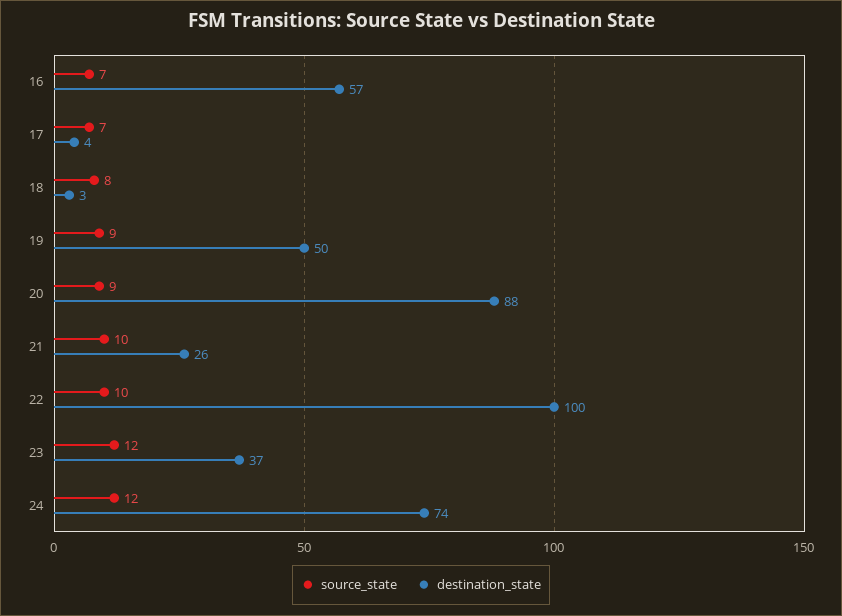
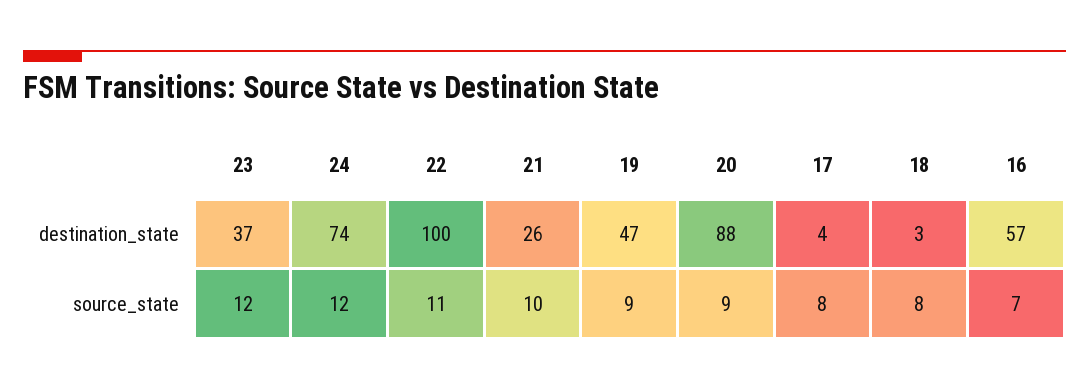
source_state, 17: 7 -> 8
destination_state, 19: 50 -> 47
source_state, 22: 10 -> 11

